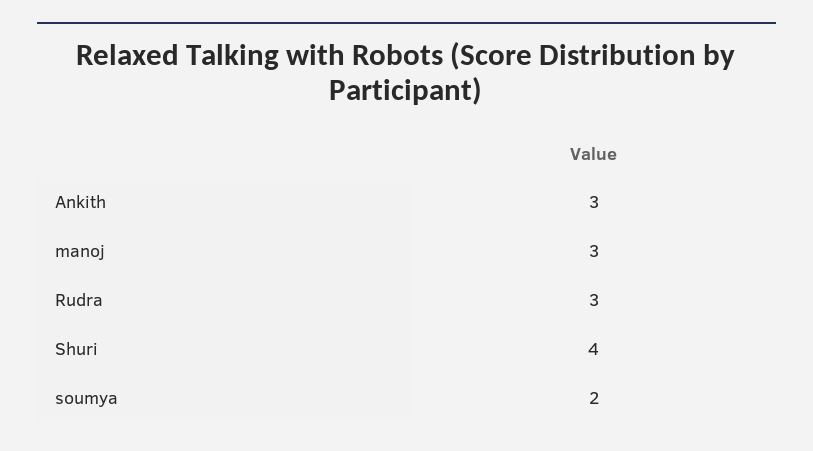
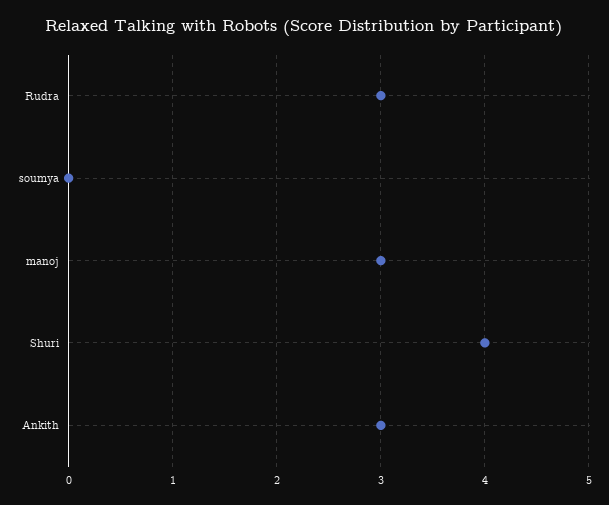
soumya: 2 -> 0

